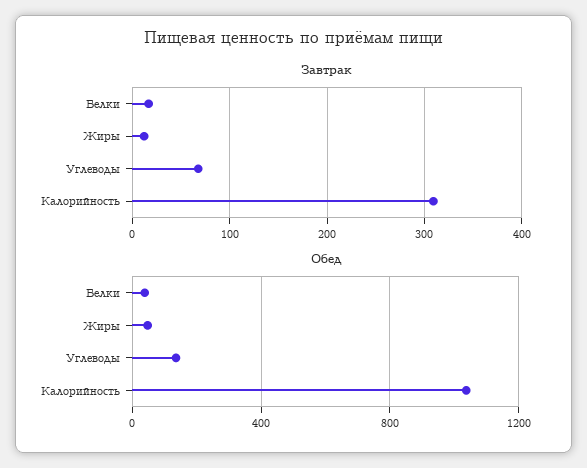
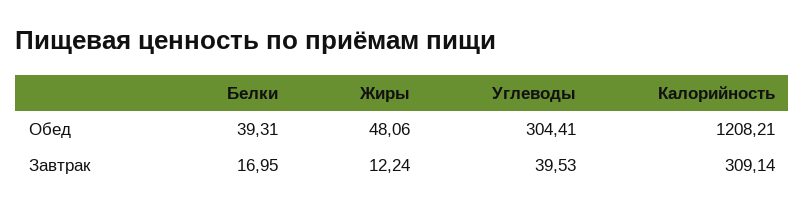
Завтрак, Углеводы: 70 -> 39.53
Обед, Углеводы: 150 -> 304.41
Обед, Калорийность: 1050 -> 1208.21

